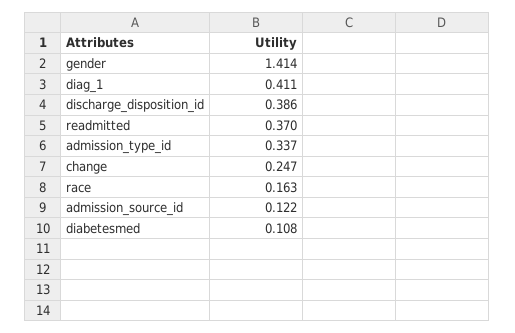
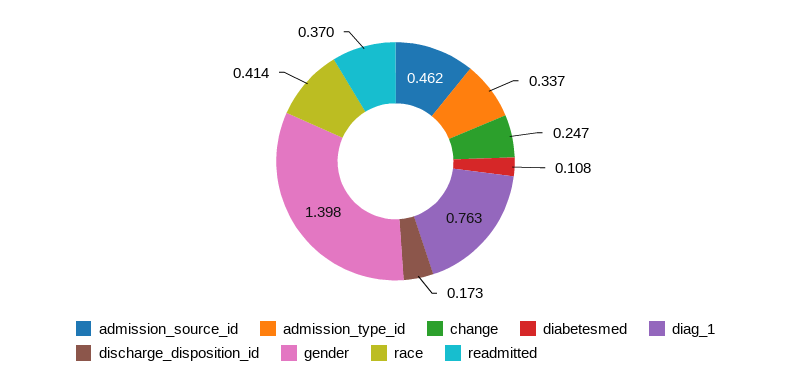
gender: 1.414 -> 1.398
diag_1: 0.411 -> 0.763
discharge_disposition_id: 0.386 -> 0.173
race: 0.163 -> 0.414
admission_source_id: 0.122 -> 0.462

